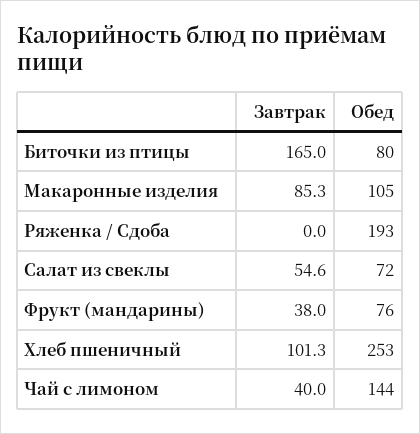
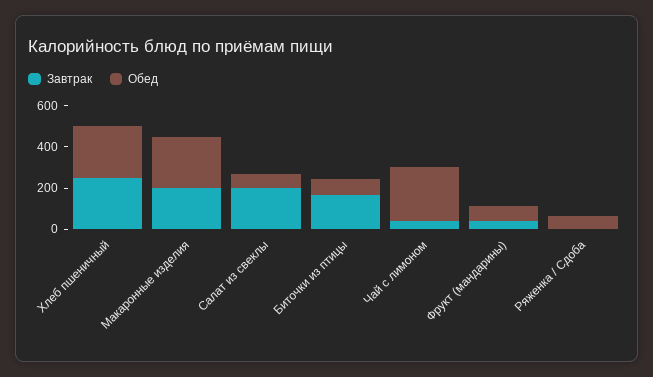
Завтрак, Макаронные изделия: 85.3 -> 200
Обед, Макаронные изделия: 105 -> 250
Обед, Ряженка / Сдоба: 193 -> 50
Завтрак, Салат из свеклы: 54.6 -> 200
Завтрак, Хлеб пшеничный: 101.3 -> 250
Обед, Чай с лимоном: 144 -> 250

